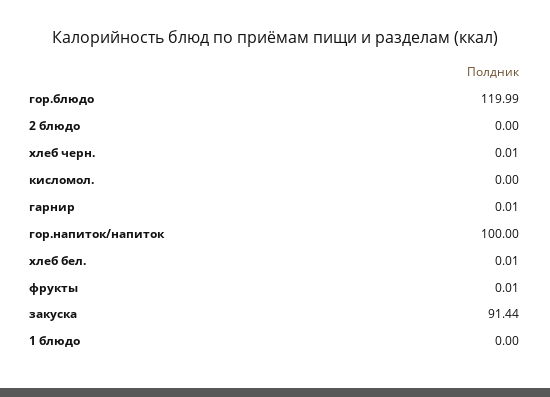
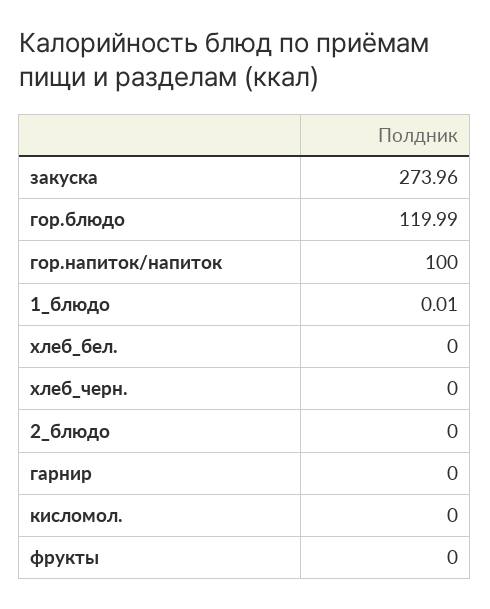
хлеб черн.: 0.01 -> 0
гарнир: 0.01 -> 0
хлеб бел.: 0.01 -> 0
фрукты: 0.01 -> 0
закуска: 91.44 -> 273.96
1 блюдо: 0 -> 0.01

